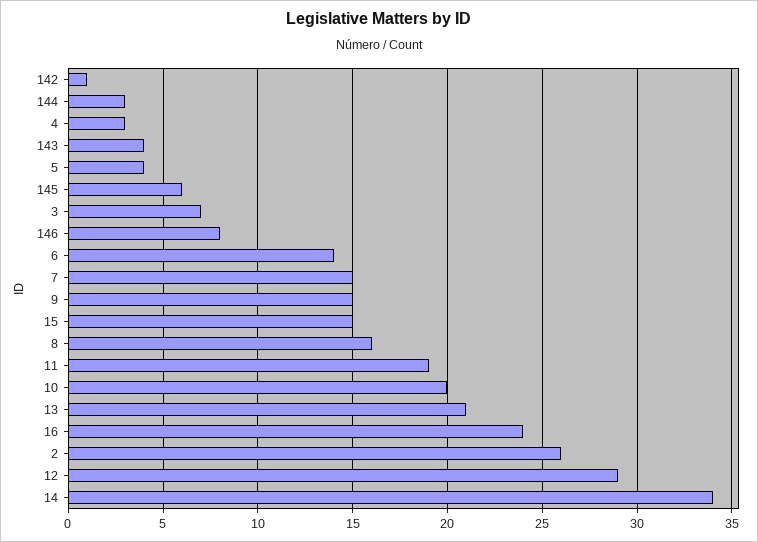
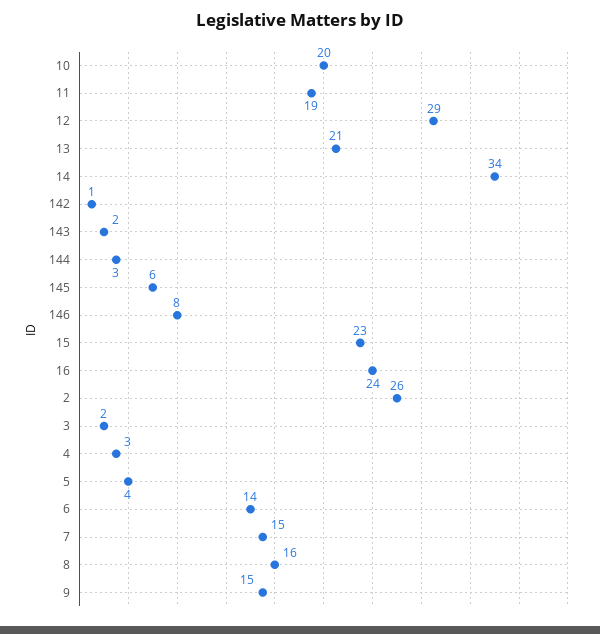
143: 4 -> 2
3: 7 -> 2
15: 15 -> 23

